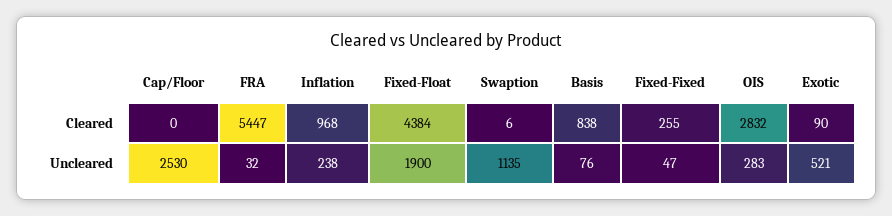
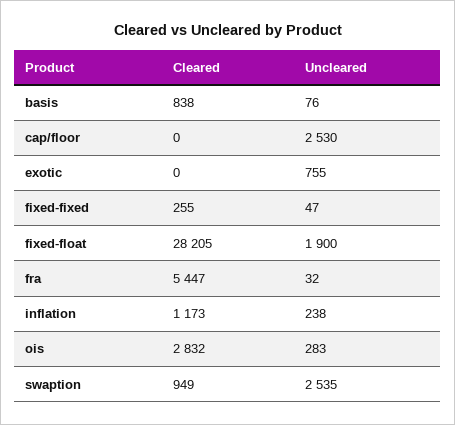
Inflation, Cleared: 968 -> 1173
Fixed-Float, Cleared: 4384 -> 28205
Swaption, Cleared: 6 -> 949
Exotic, Cleared: 90 -> 0
Swaption, Uncleared: 1135 -> 2535
Exotic, Uncleared: 521 -> 755

